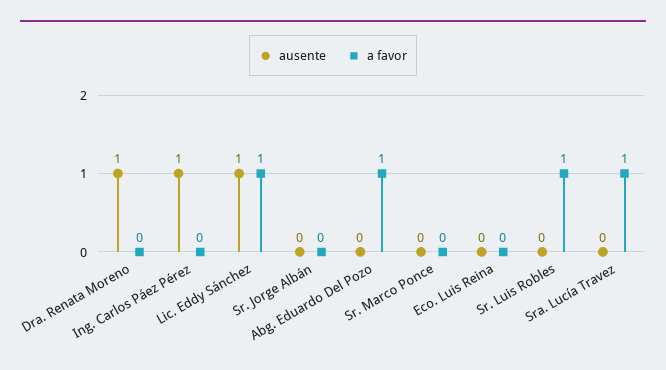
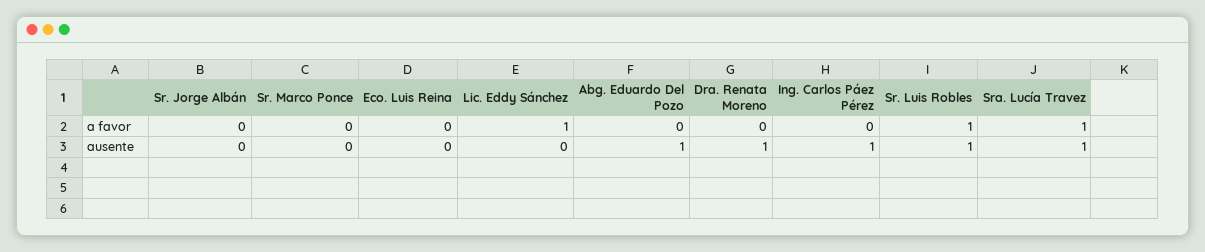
ausente, Lic. Eddy Sánchez: 1 -> 0
ausente, Abg. Eduardo Del Pozo: 0 -> 1
a favor, Abg. Eduardo Del Pozo: 1 -> 0
ausente, Sr. Luis Robles: 0 -> 1
ausente, Sra. Lucía Travez: 0 -> 1

